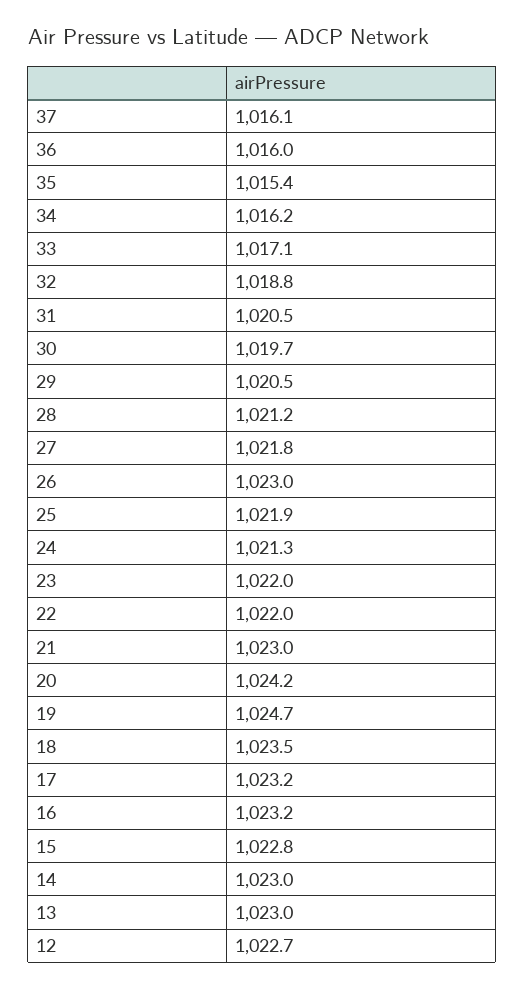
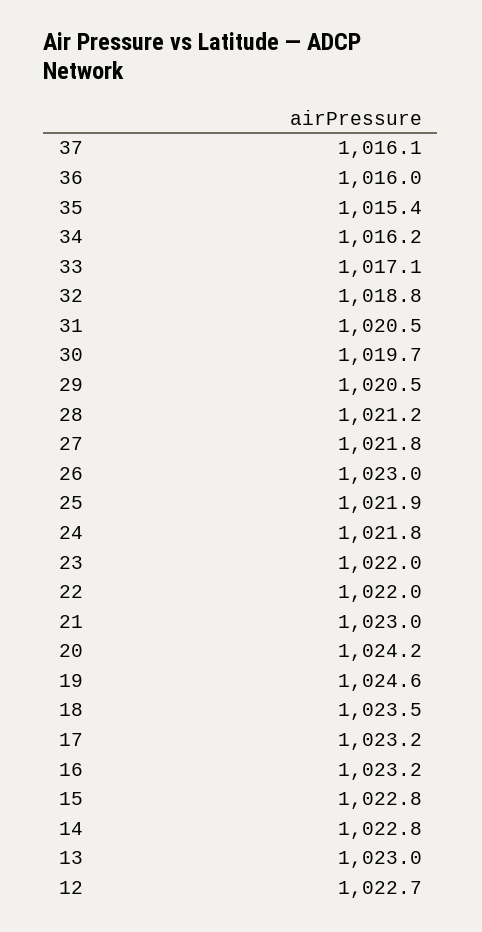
24: 1021.3 -> 1021.8
19: 1024.7 -> 1024.6
14: 1023 -> 1022.8

